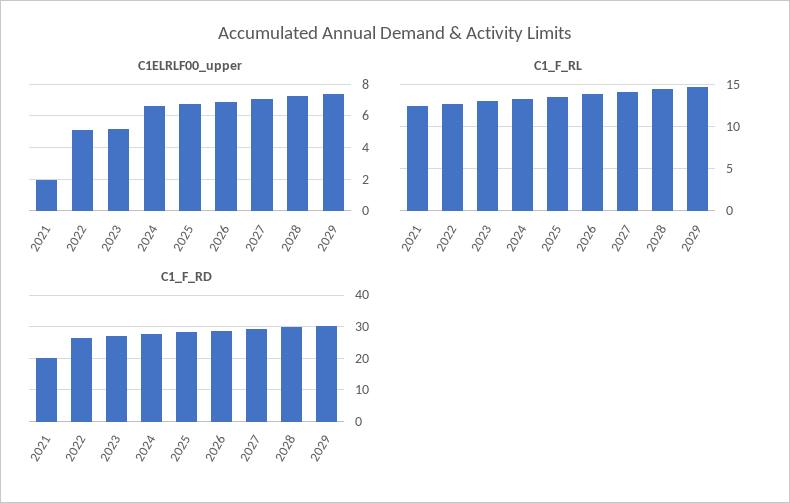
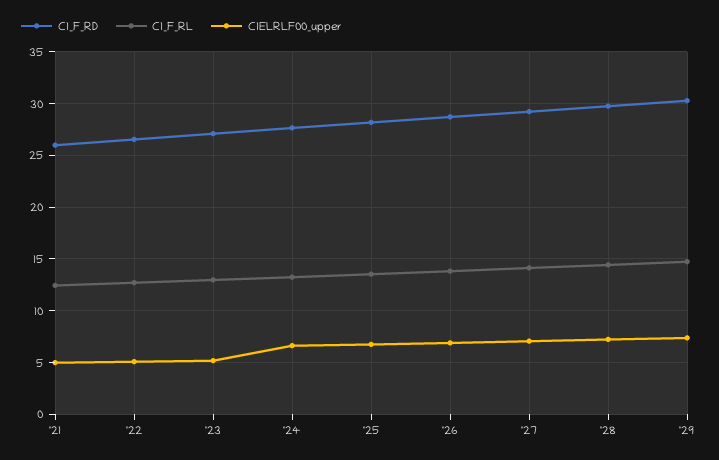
C1ELRLF00_upper, 2021: 2 -> 5
C1_F_RD, 2021: 20 -> 26

